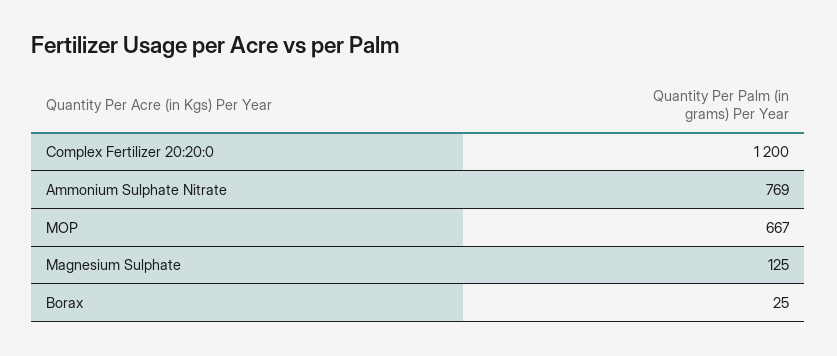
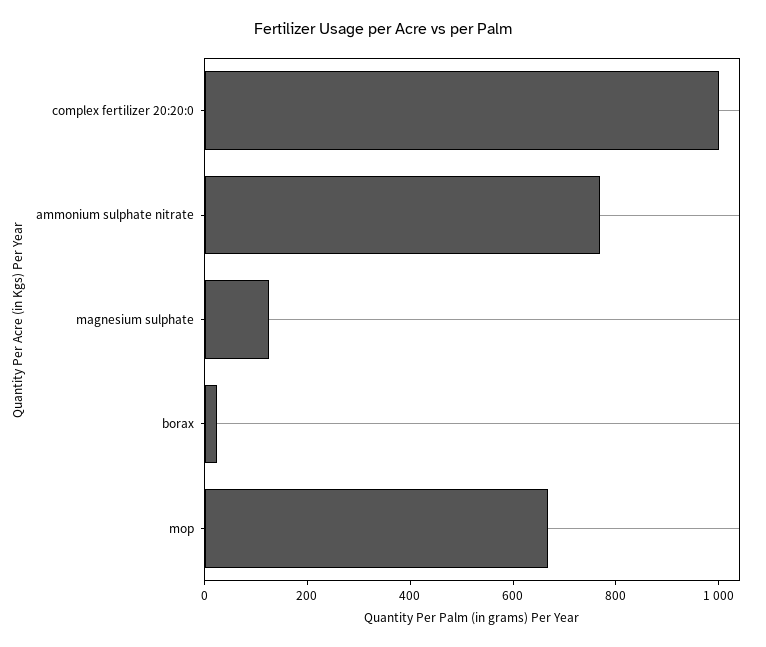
Complex Fertilizer 20:20:0: 1200 -> 1000

